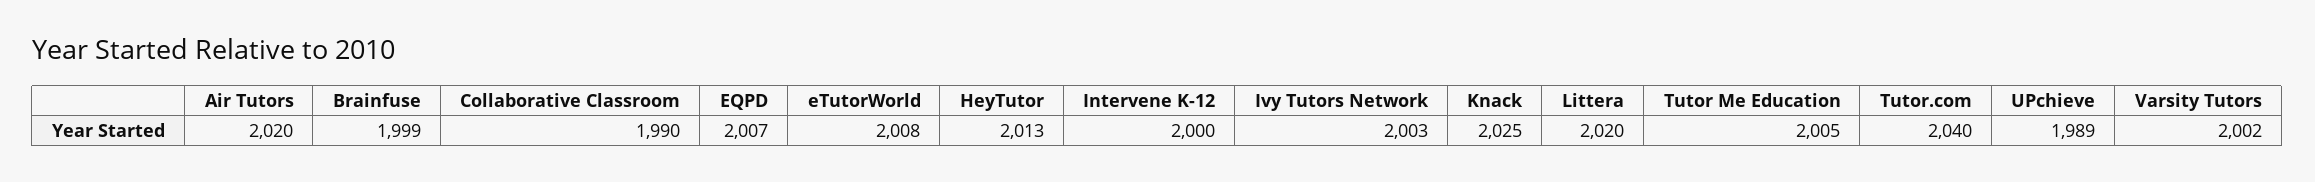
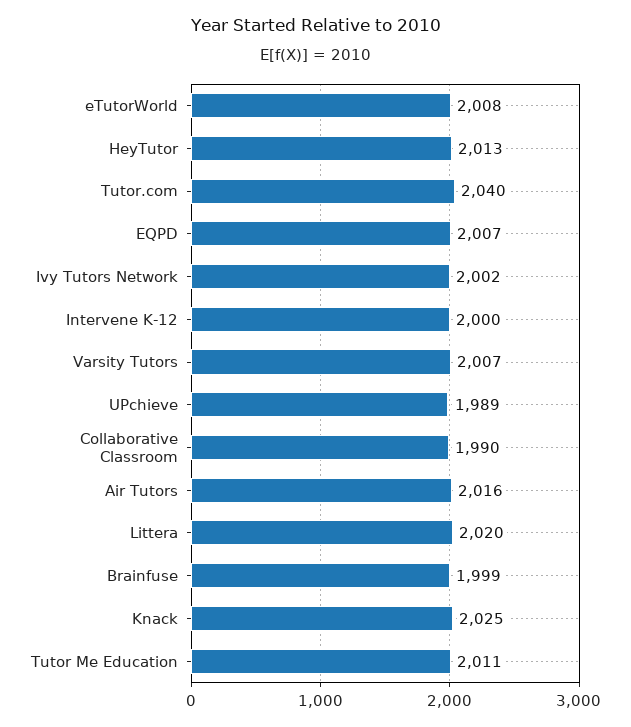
Air Tutors: 2020 -> 2016
Ivy Tutors Network: 2003 -> 2002
Tutor Me Education: 2005 -> 2011
Varsity Tutors: 2002 -> 2007

